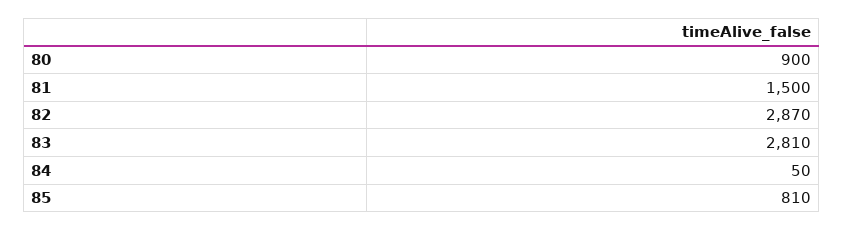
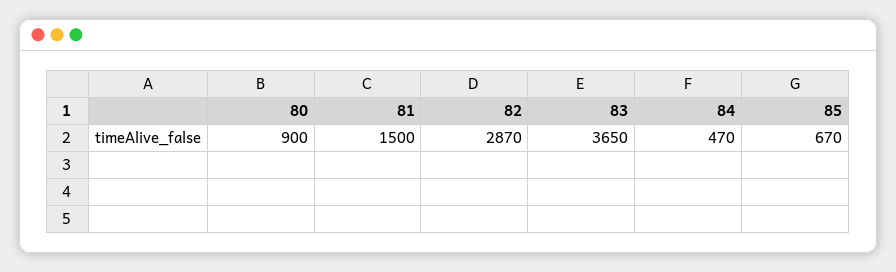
83: 2810 -> 3650
84: 50 -> 470
85: 810 -> 670

